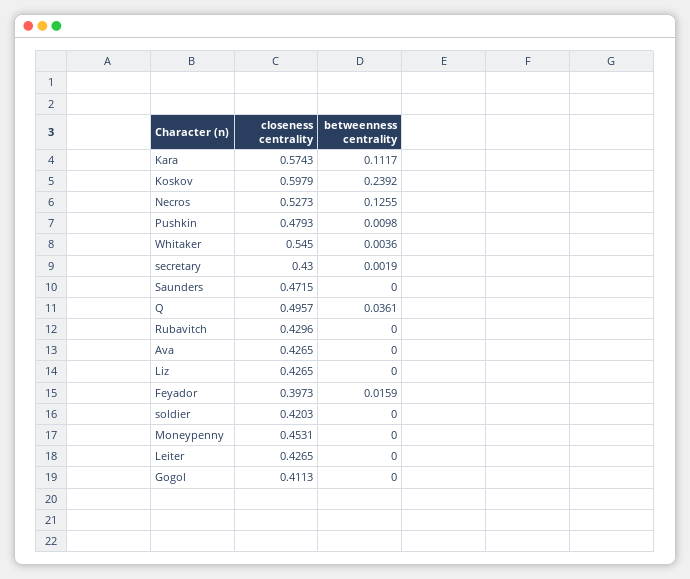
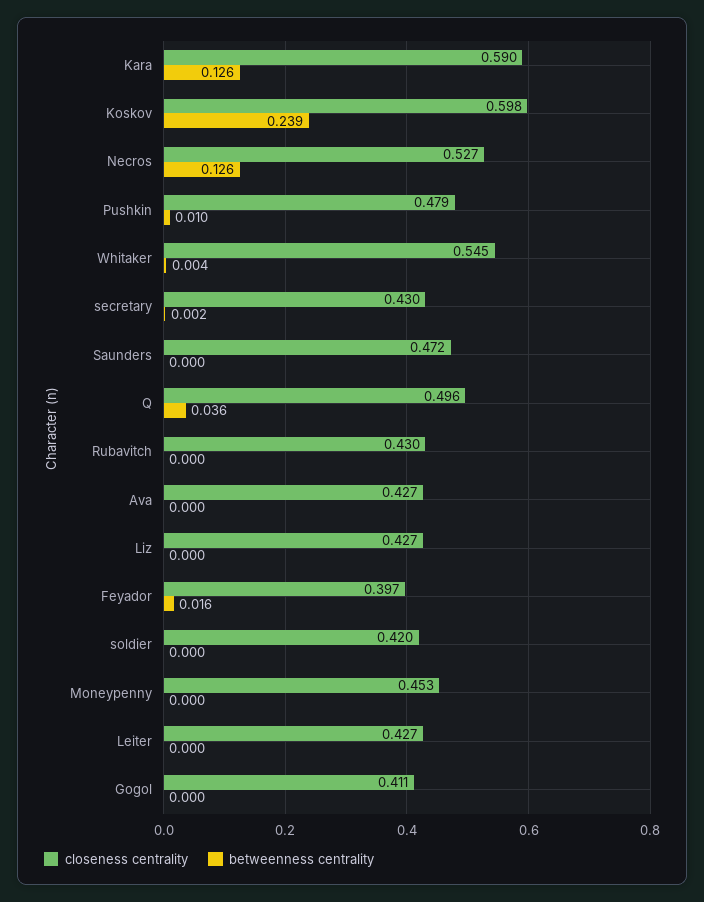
closeness centrality, Kara: 0.5743 -> 0.59
betweenness centrality, Kara: 0.1117 -> 0.126

